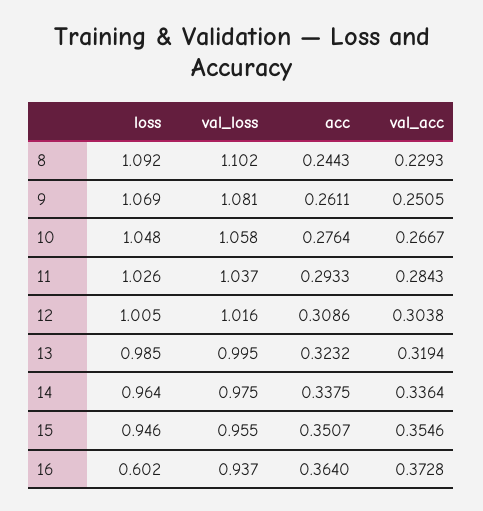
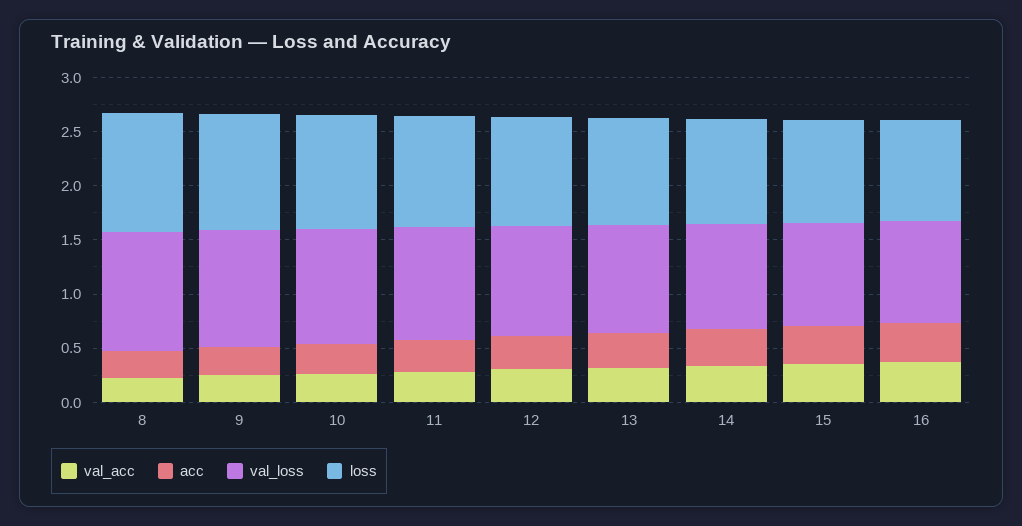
loss, 16: 0.602 -> 0.9

